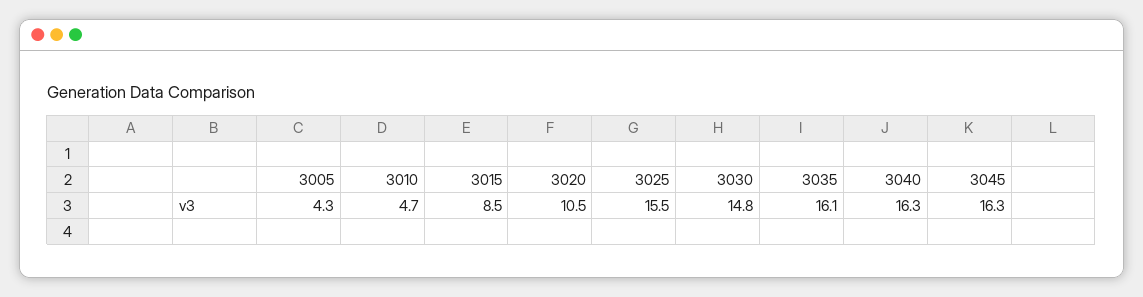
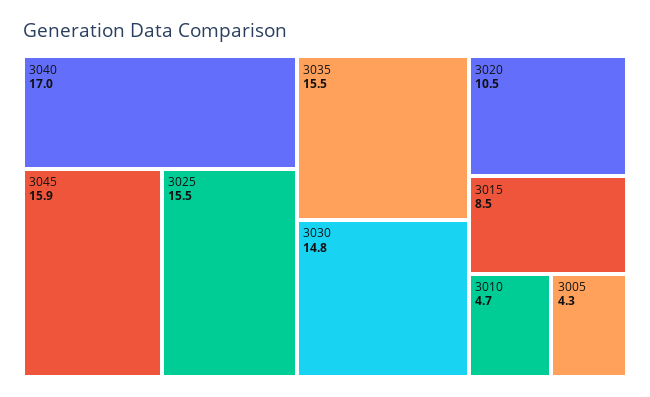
3035: 16.1 -> 15.5
3040: 16.3 -> 17
3045: 16.3 -> 15.9

